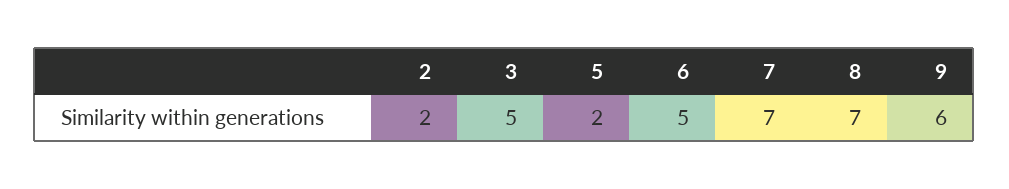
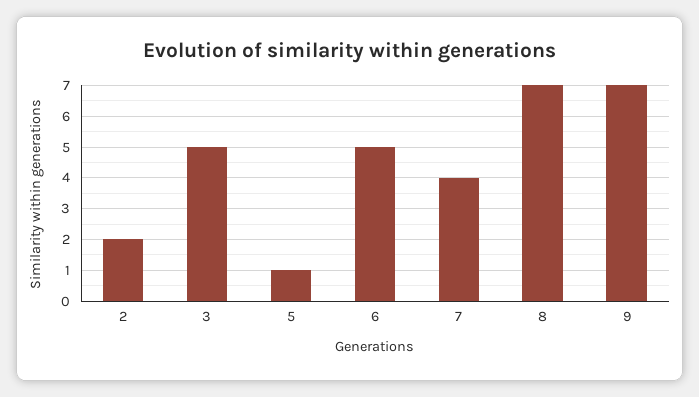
5: 2 -> 1
7: 7 -> 4
9: 6 -> 7

